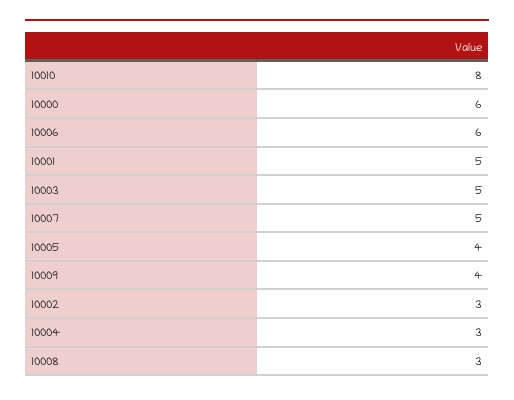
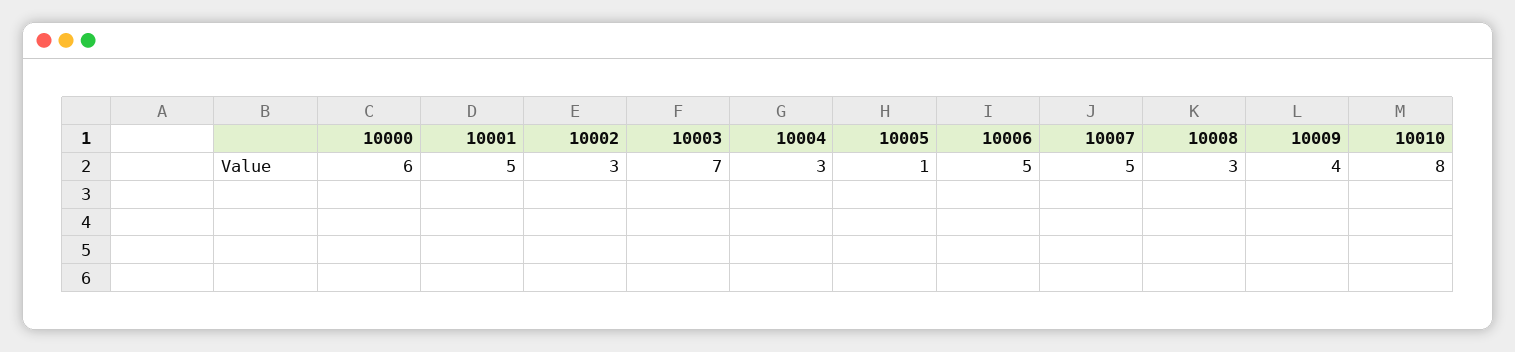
10006: 6 -> 5
10003: 5 -> 7
10005: 4 -> 1

